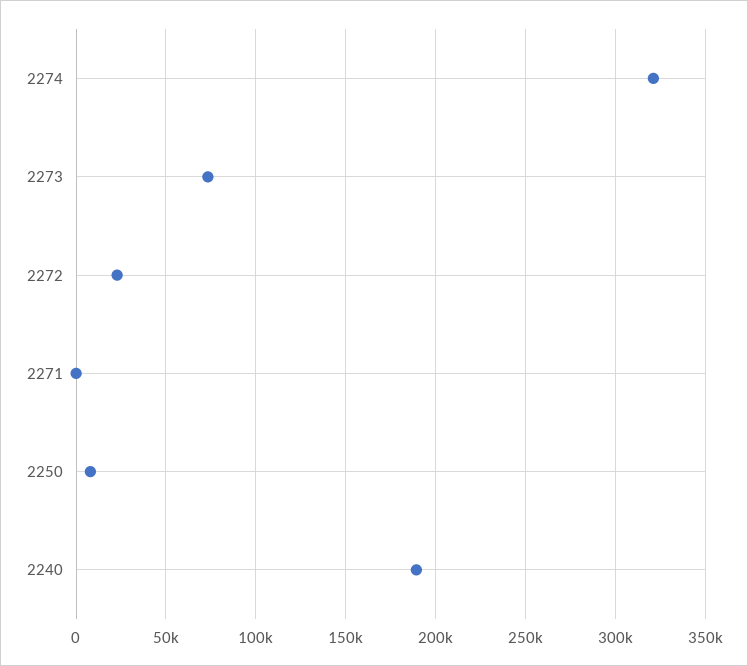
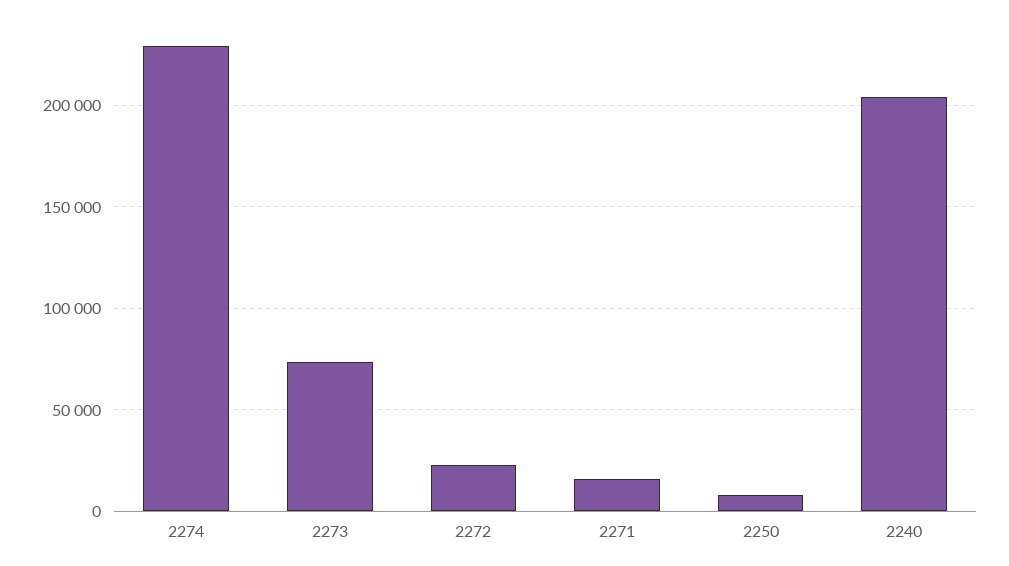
2274: 320000 -> 230000
2271: 0 -> 15000
2240: 190000 -> 205000

